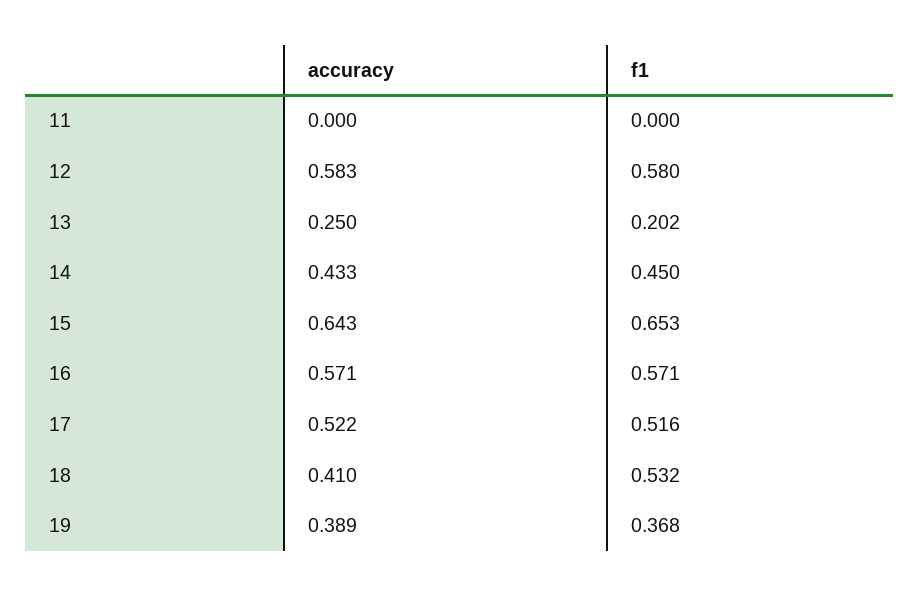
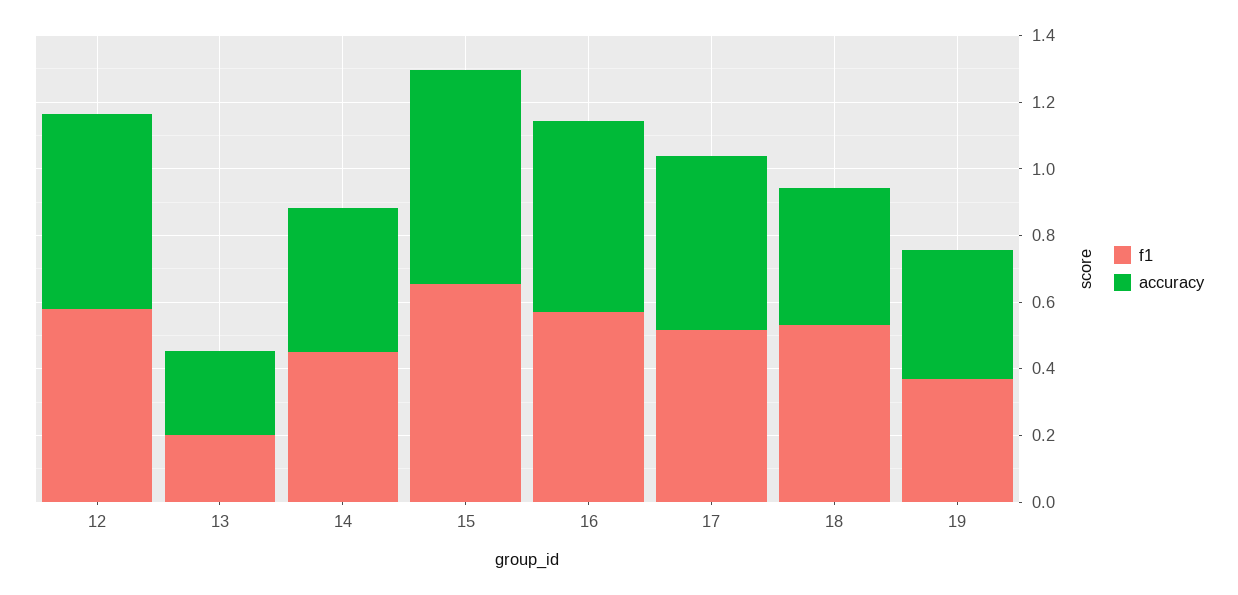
accuracy, 11: 0 -> none
f1, 11: 0 -> none

